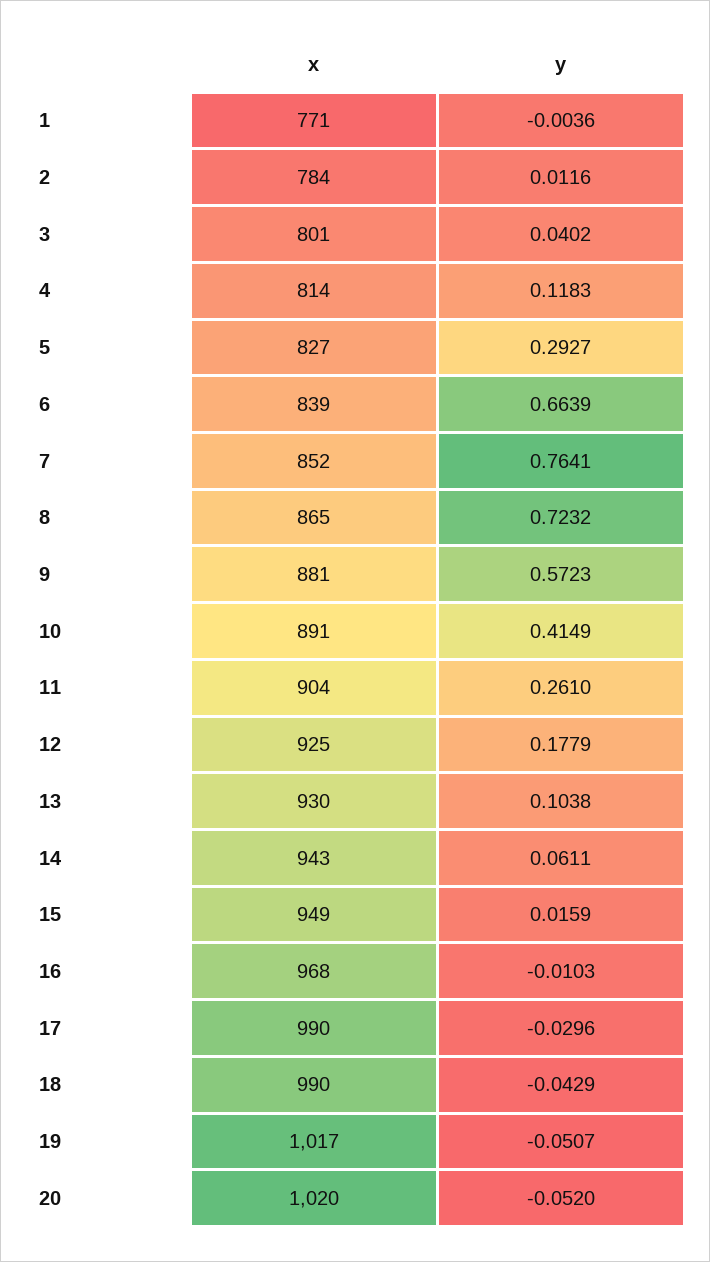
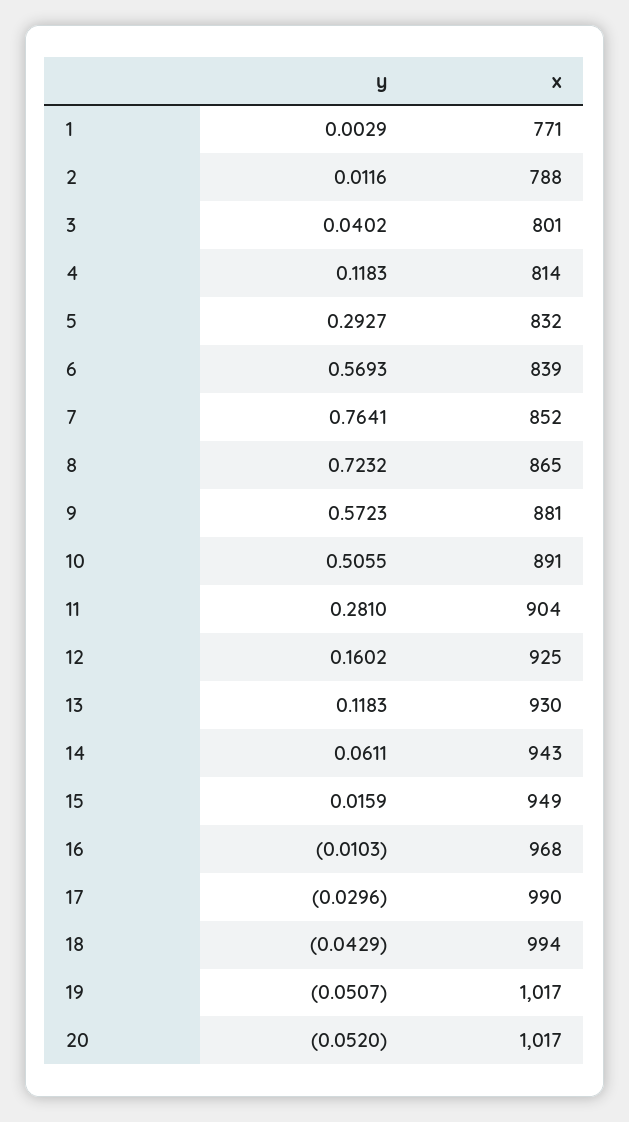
y, 1: -0.0036 -> 0.0029
x, 2: 784 -> 788
x, 5: 827 -> 832
y, 6: 0.6639 -> 0.5693
y, 10: 0.4149 -> 0.5055
y, 11: 0.261 -> 0.281
y, 12: 0.1779 -> 0.1602
y, 13: 0.1038 -> 0.1183
x, 18: 990 -> 994
x, 20: 1020 -> 1017

